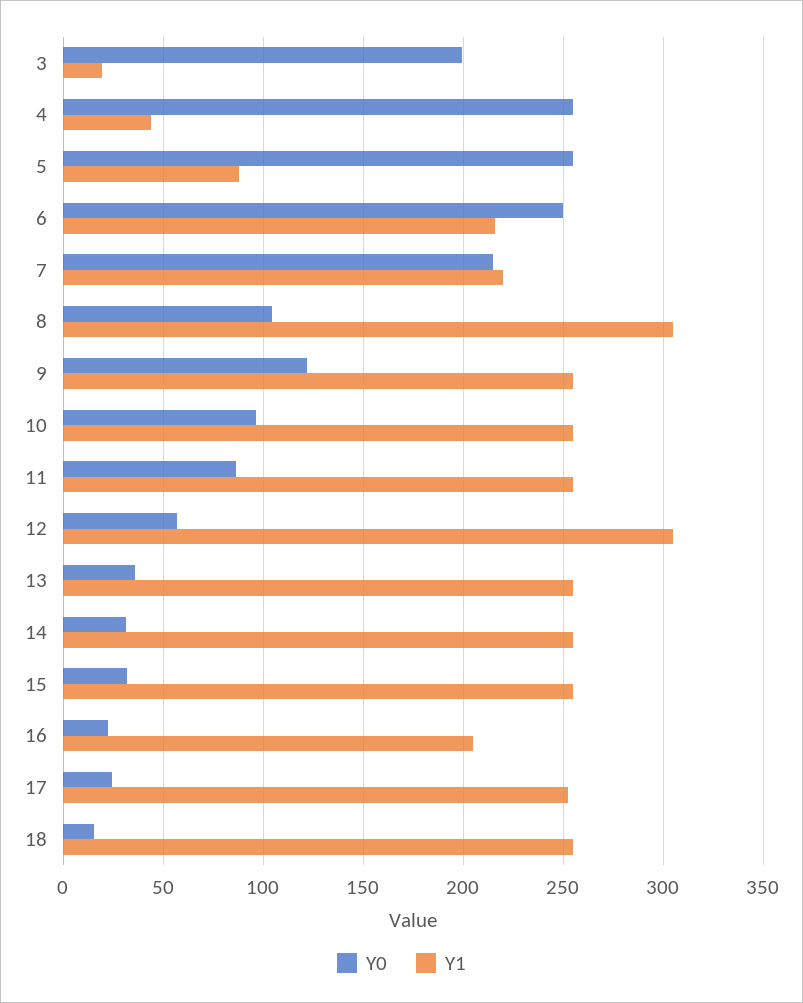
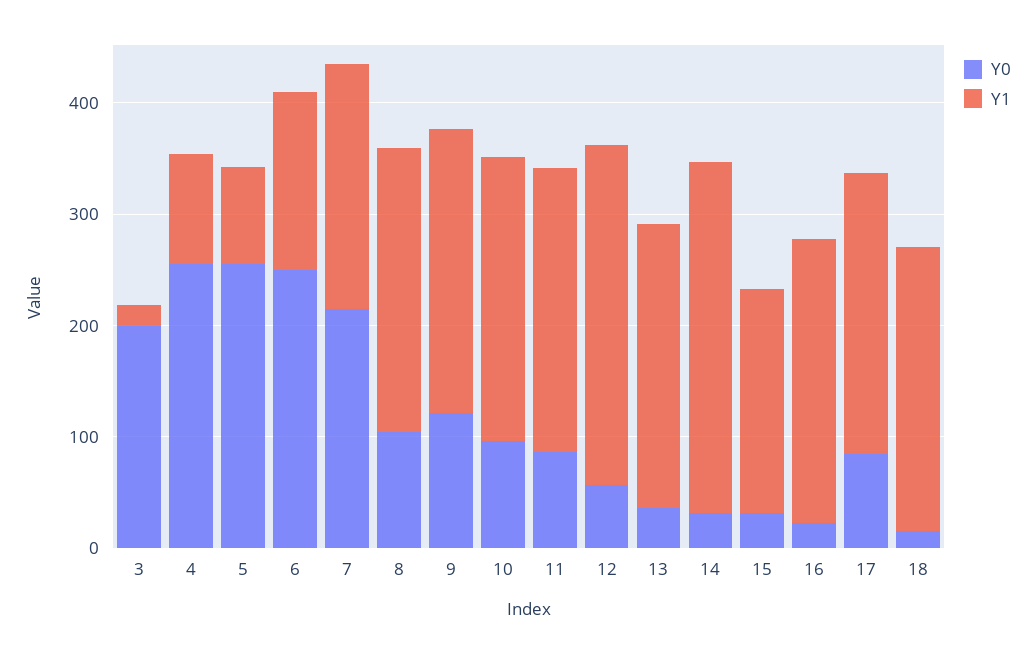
Y1, 4: 45 -> 100
Y1, 6: 215 -> 160
Y1, 8: 305 -> 260
Y1, 14: 255 -> 320
Y1, 15: 255 -> 200
Y1, 16: 205 -> 260
Y0, 17: 25 -> 80

